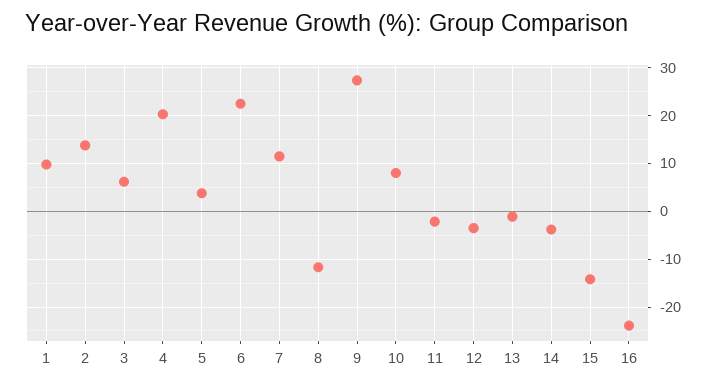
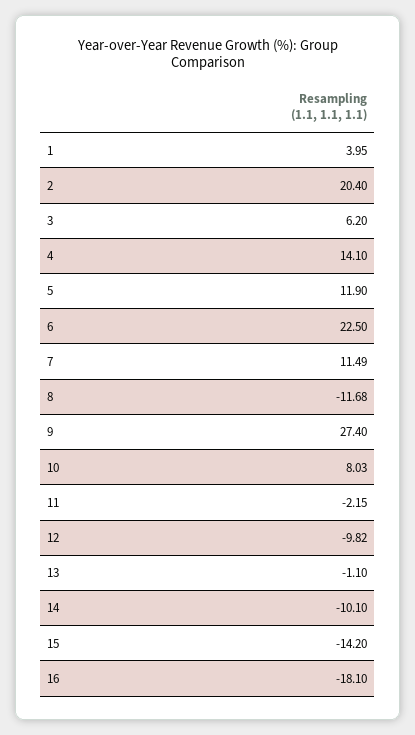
1: 10 -> 3.95
2: 14 -> 20.4
4: 20 -> 14.1
5: 4 -> 11.9
12: -4 -> -9.82
14: -4 -> -10.1
16: -24 -> -18.1

